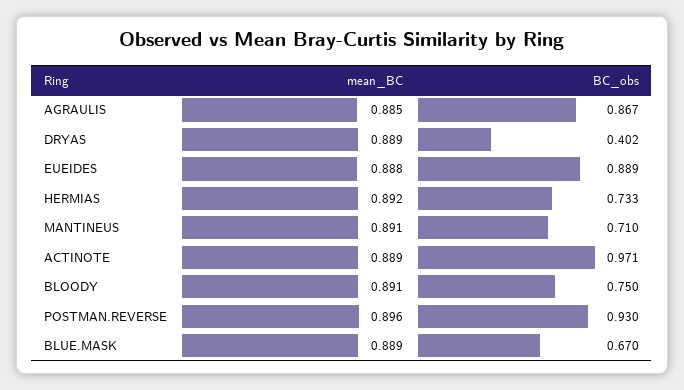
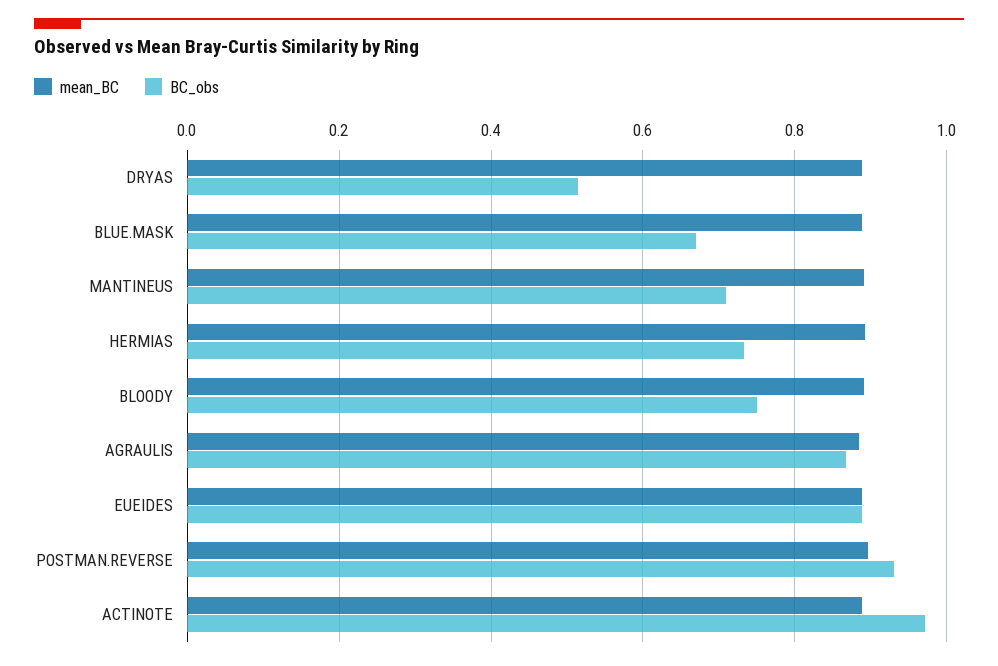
BC_obs, DRYAS: 0.402 -> 0.52

